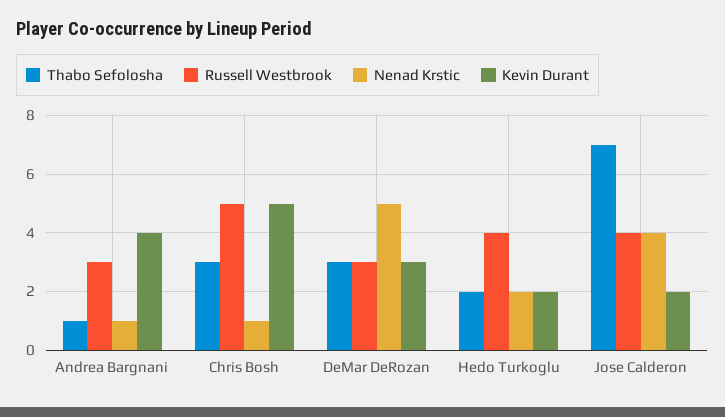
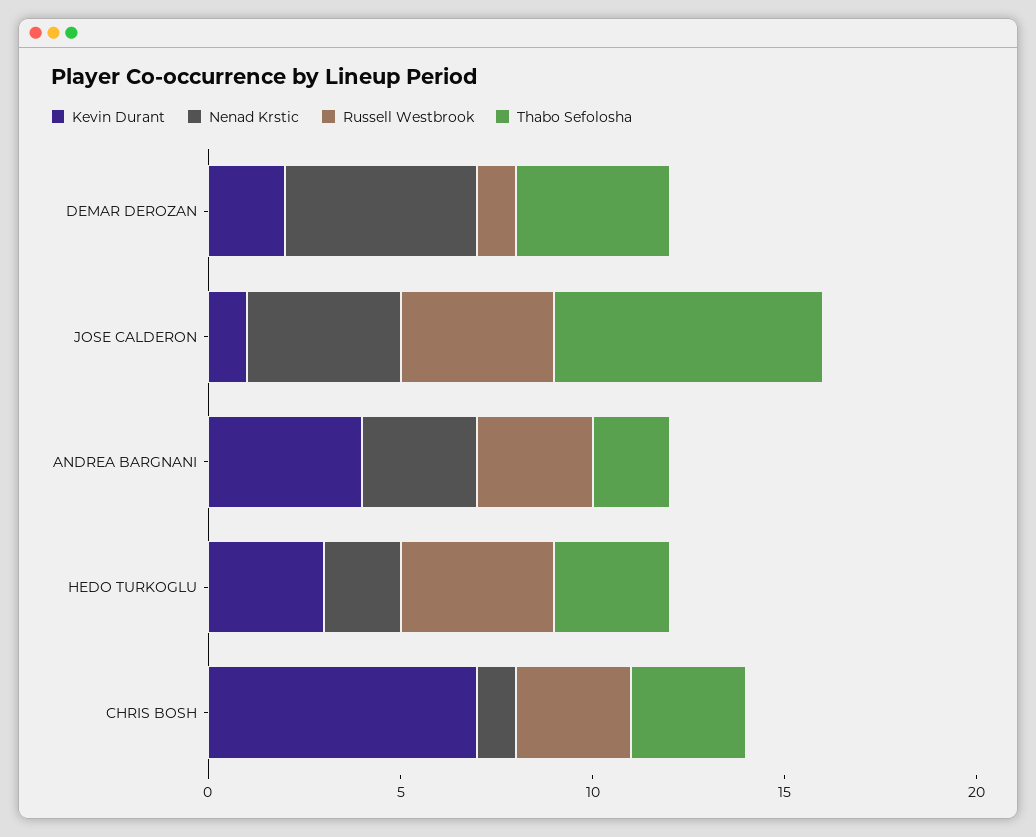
Thabo Sefolosha, Andrea Bargnani: 1 -> 2
Nenad Krstic, Andrea Bargnani: 1 -> 3
Russell Westbrook, Chris Bosh: 5 -> 3
Kevin Durant, Chris Bosh: 5 -> 7
Thabo Sefolosha, DeMar DeRozan: 3 -> 4
Russell Westbrook, DeMar DeRozan: 3 -> 1
Kevin Durant, DeMar DeRozan: 3 -> 2
Thabo Sefolosha, Hedo Turkoglu: 2 -> 3
Kevin Durant, Hedo Turkoglu: 2 -> 3
Kevin Durant, Jose Calderon: 2 -> 1

